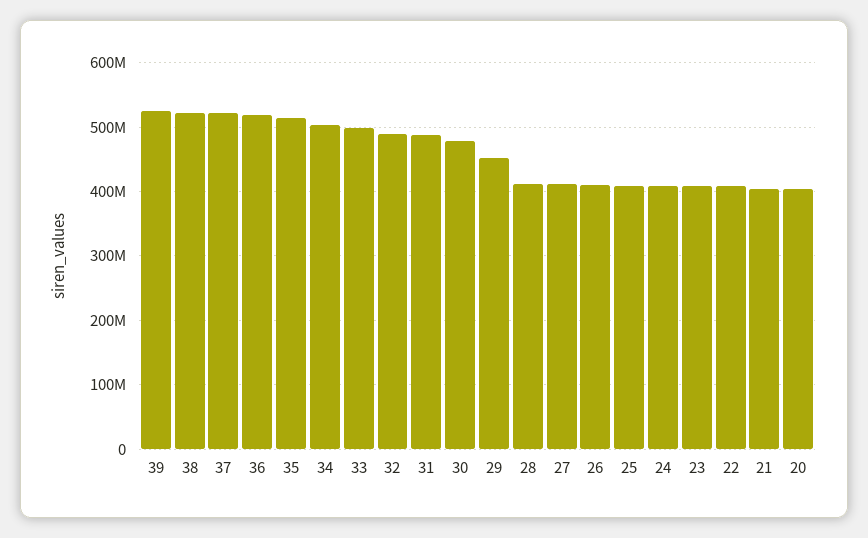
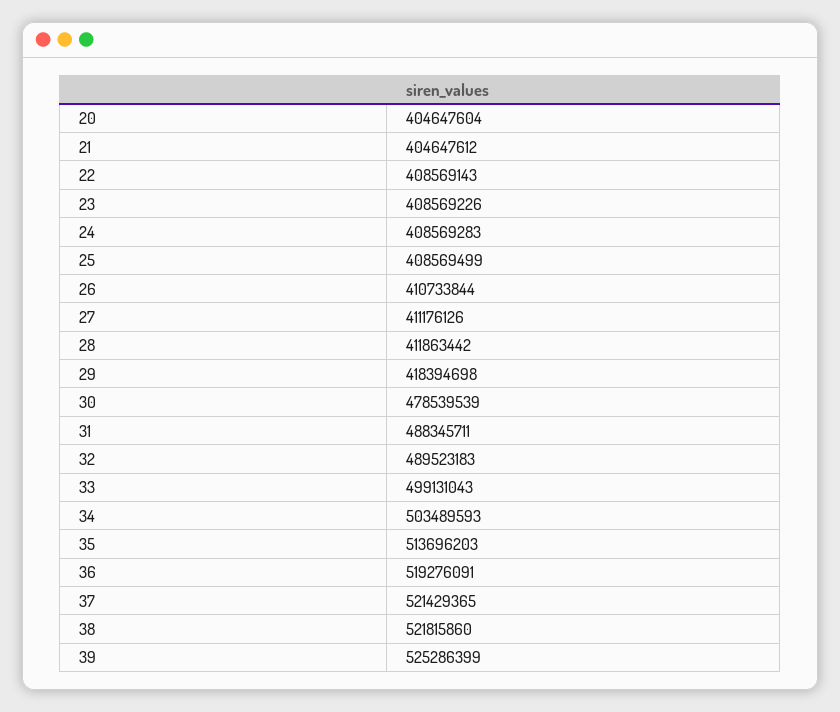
29: 450000000 -> 418394698

